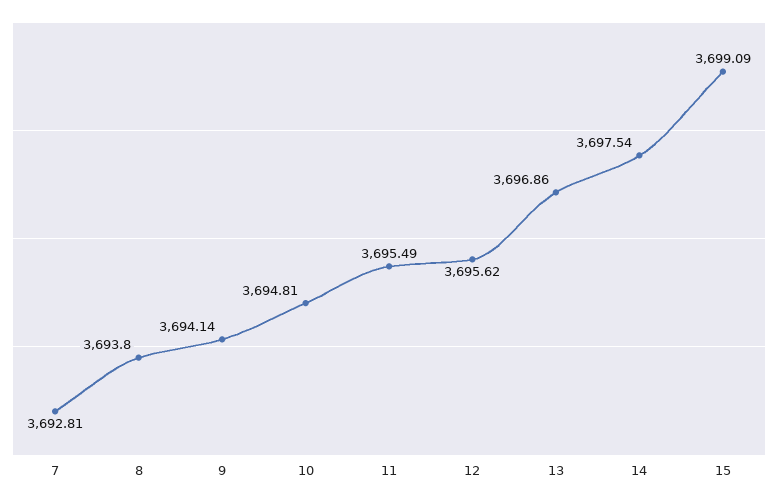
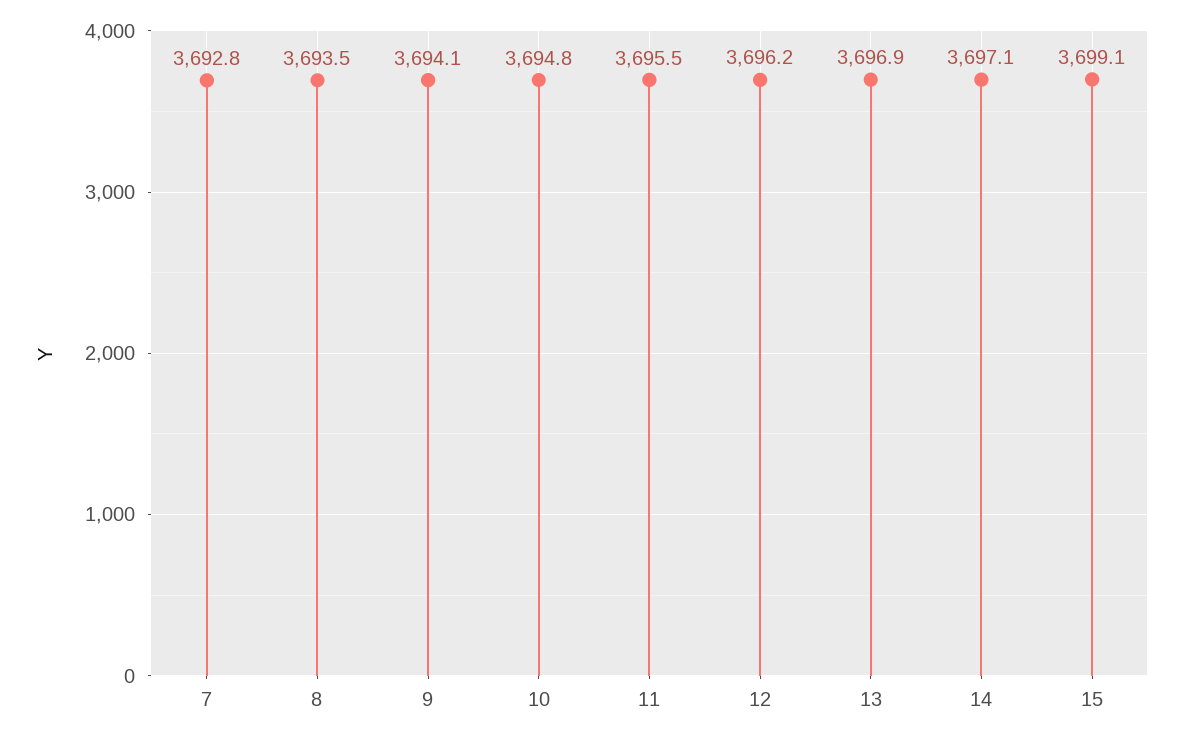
8: 3693.8 -> 3693.5
12: 3695.62 -> 3696.2
14: 3697.54 -> 3697.1

